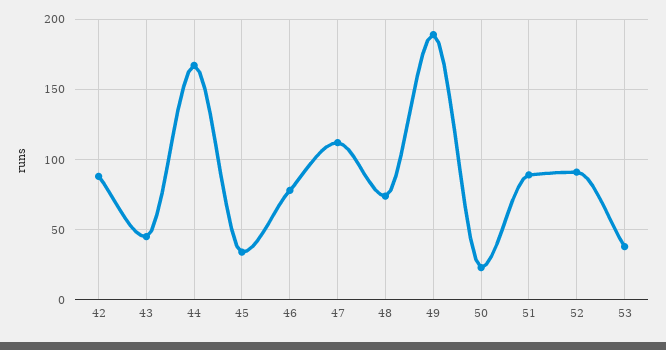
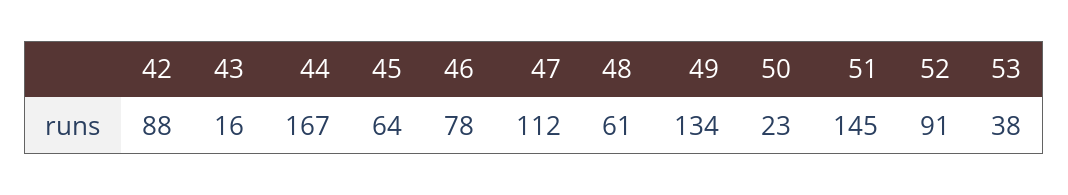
43: 45 -> 16
45: 35 -> 64
48: 75 -> 61
49: 190 -> 134
51: 90 -> 145

